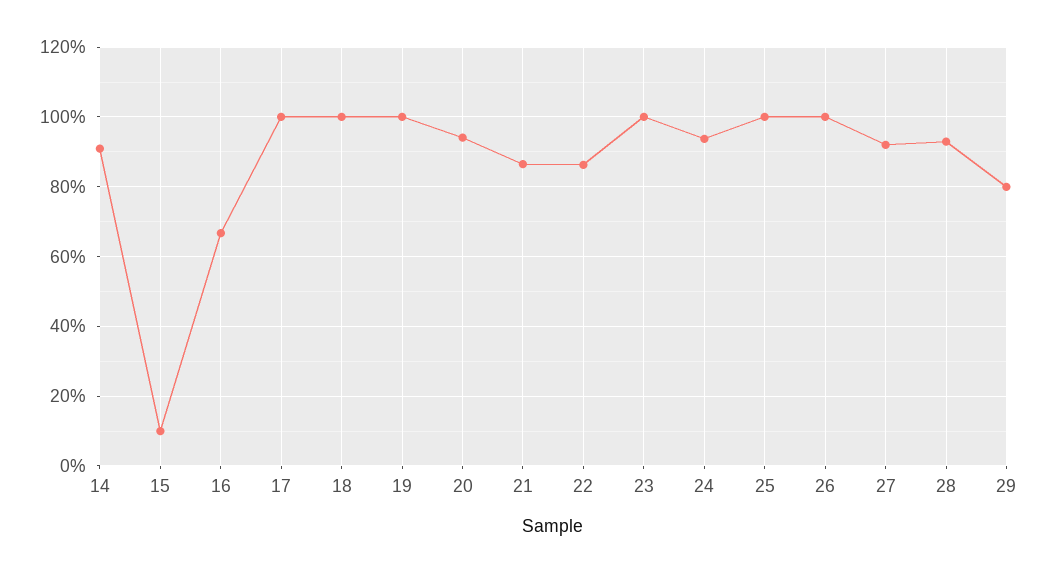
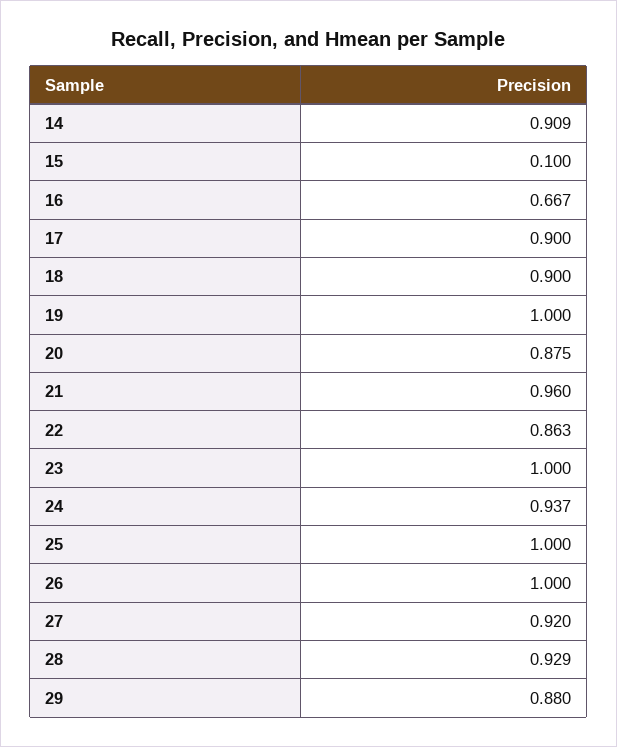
17: 1 -> 0.9
18: 1 -> 0.9
20: 0.94 -> 0.875
21: 0.86 -> 0.96
29: 0.8 -> 0.88

